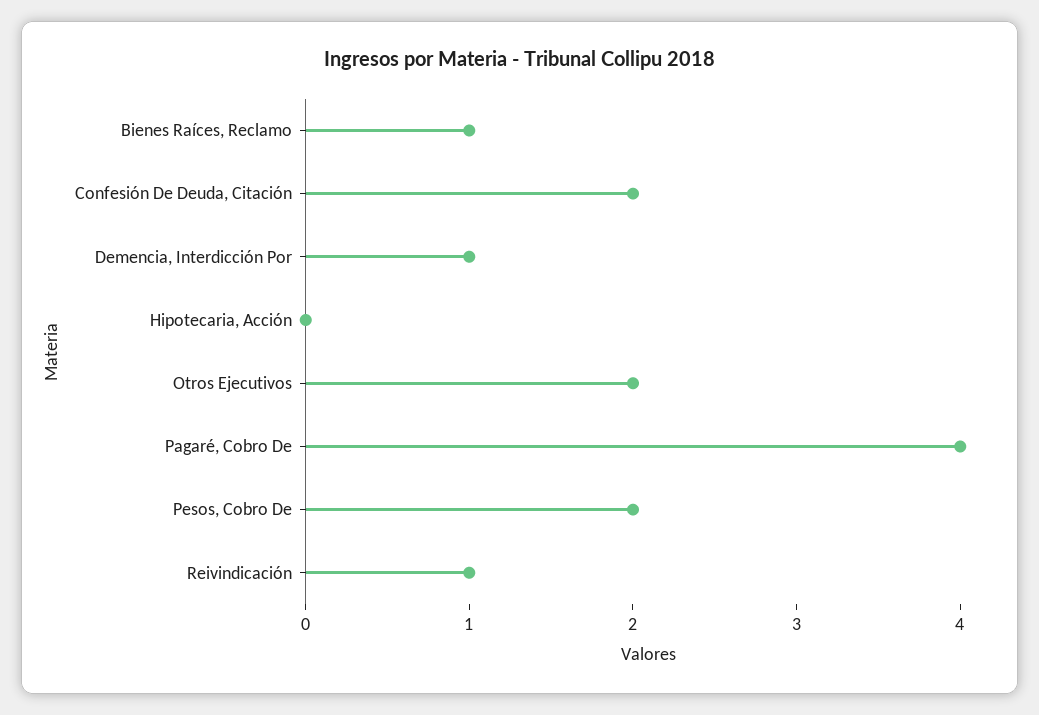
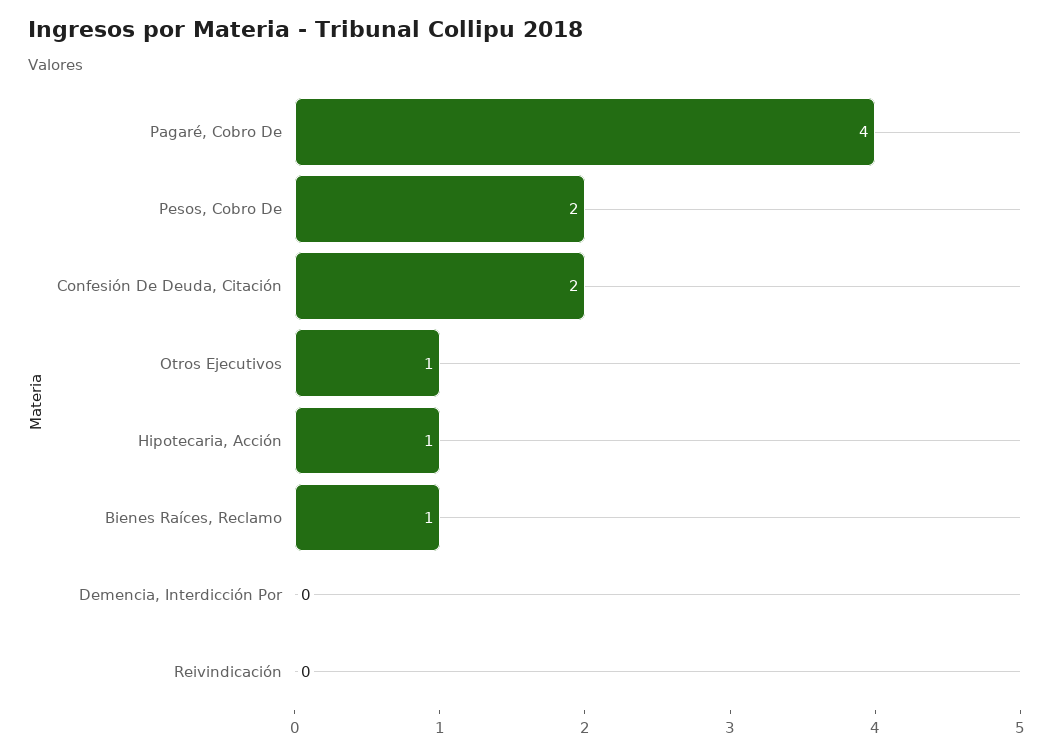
Demencia, Interdicción Por: 1 -> 0
Hipotecaria, Acción: 0 -> 1
Otros Ejecutivos: 2 -> 1
Reivindicación: 1 -> 0

